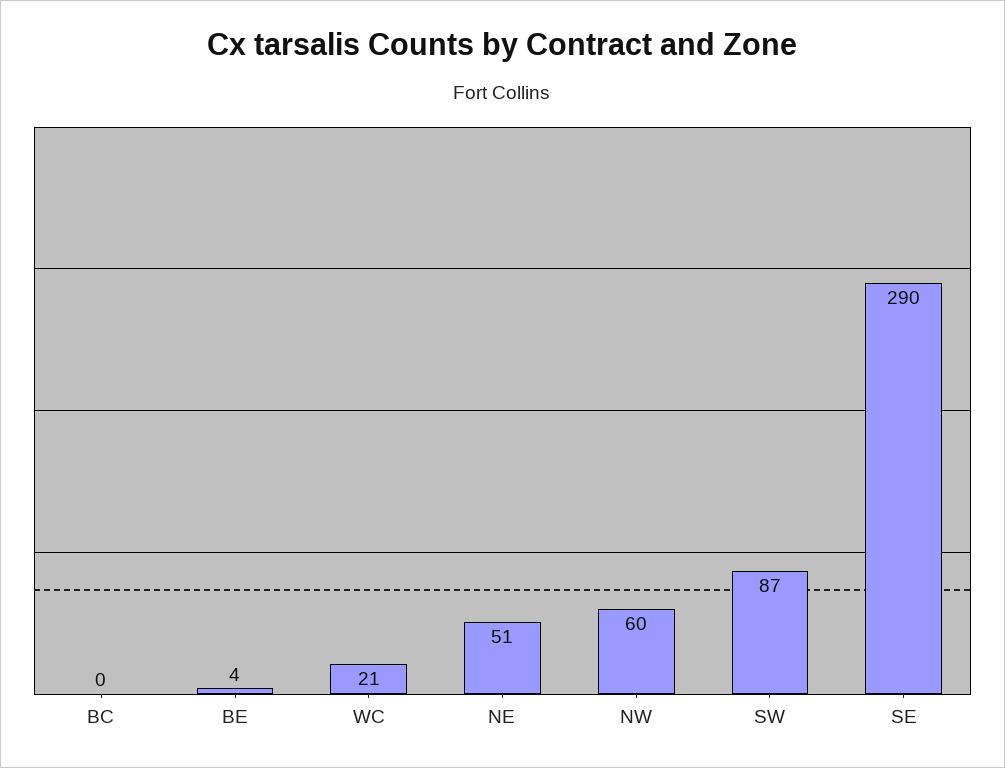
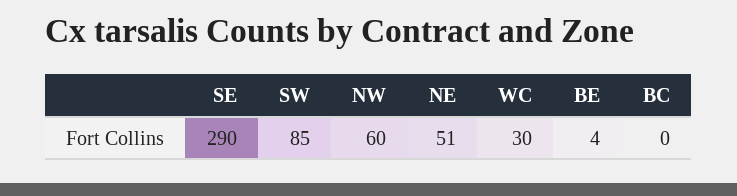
WC: 21 -> 30
SW: 87 -> 85

